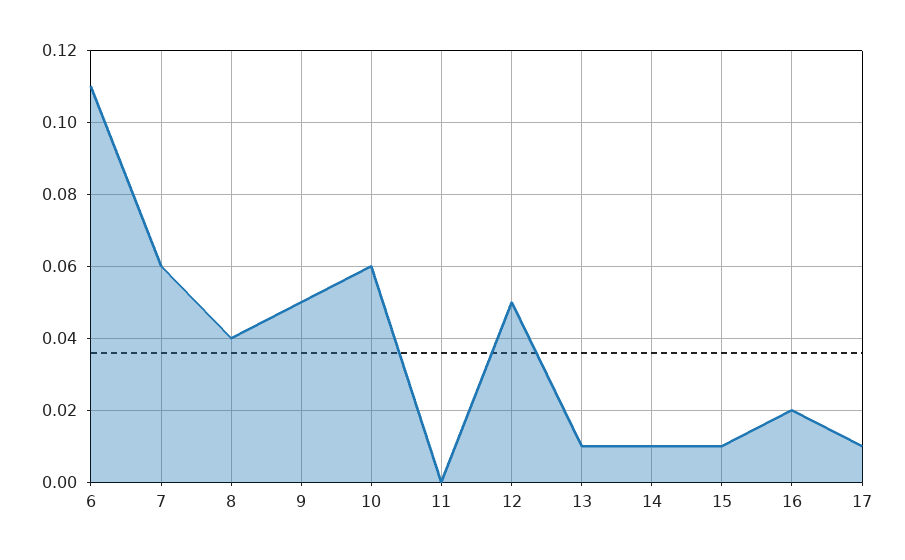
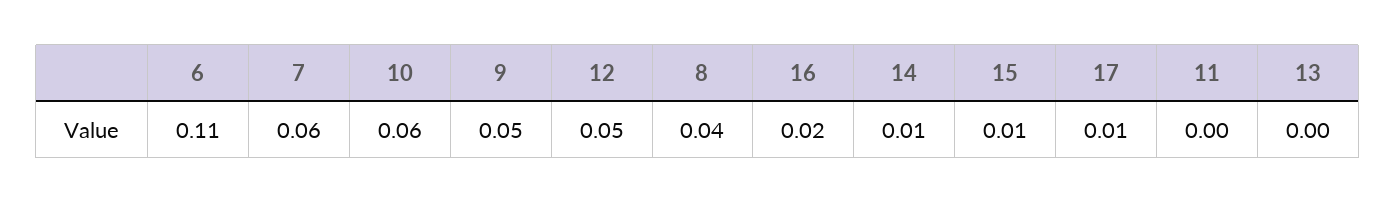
13: 0.01 -> 0

